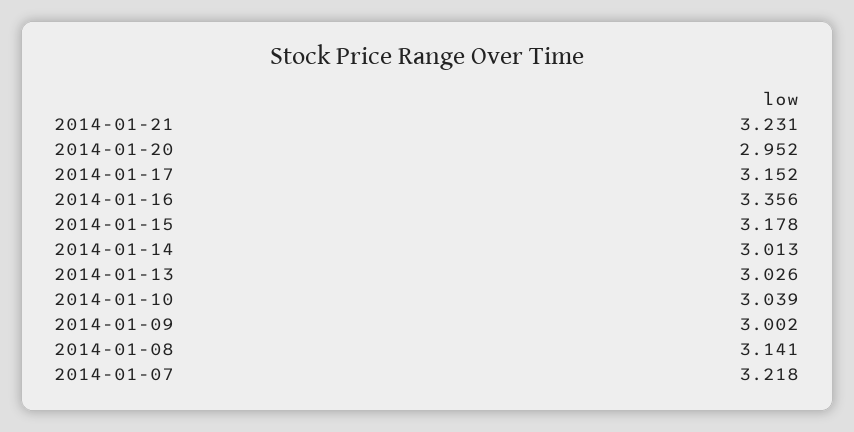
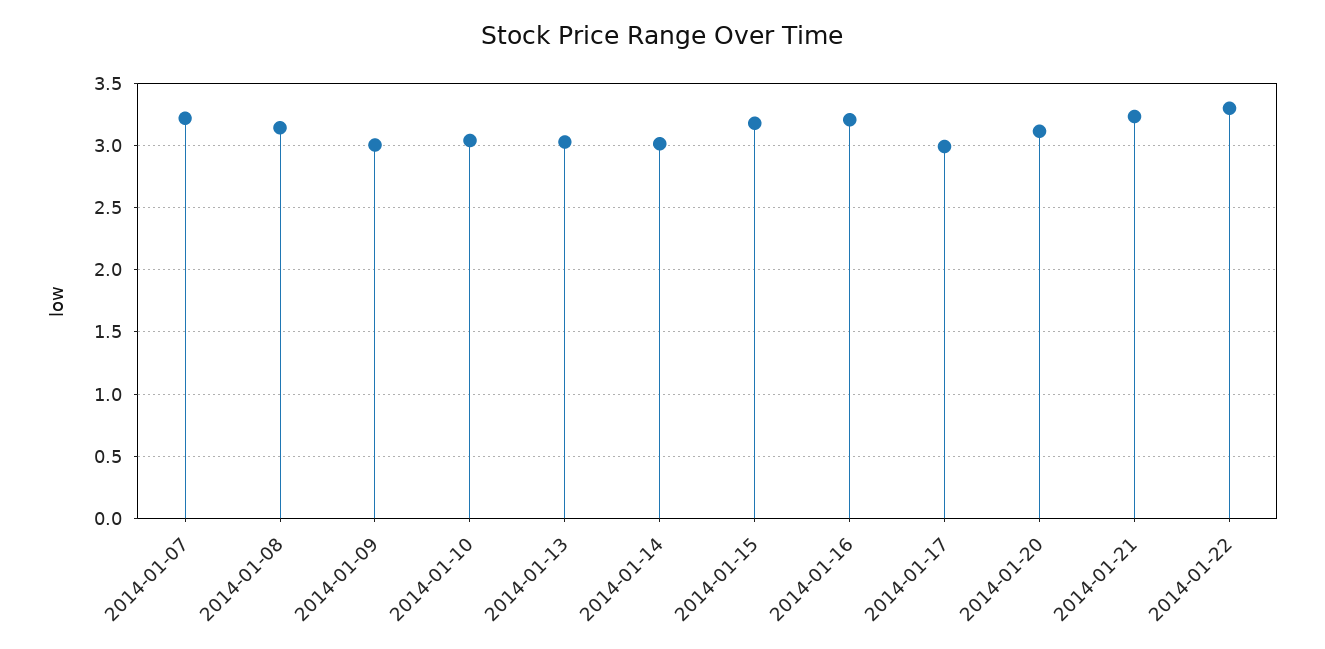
2014-01-20: 2.952 -> 3.1
2014-01-17: 3.152 -> 3
2014-01-16: 3.356 -> 3.2
2014-01-22: none -> 3.3

